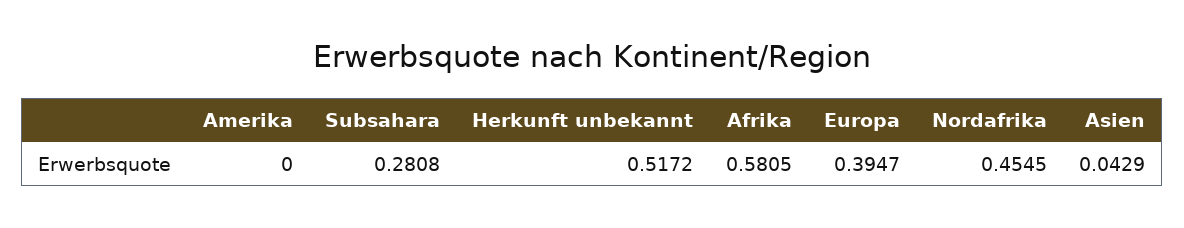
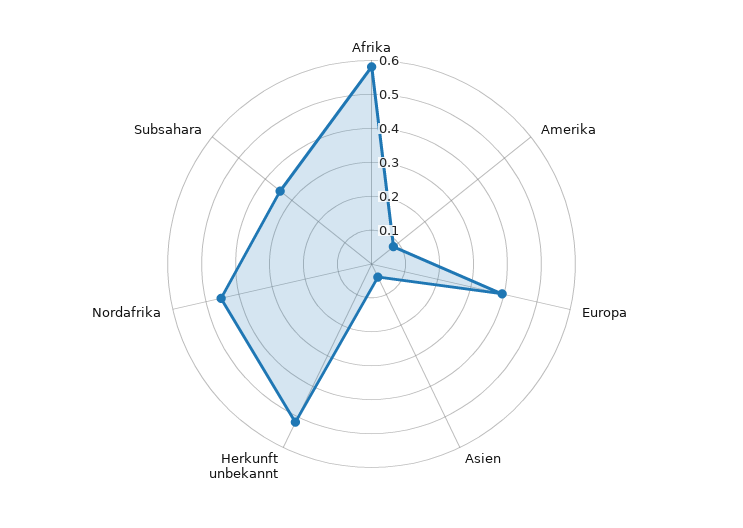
Amerika: 0 -> 0.075
Subsahara: 0.2808 -> 0.35

